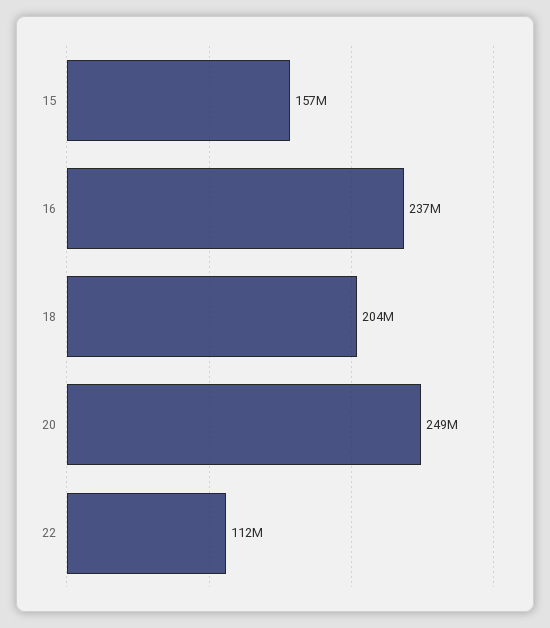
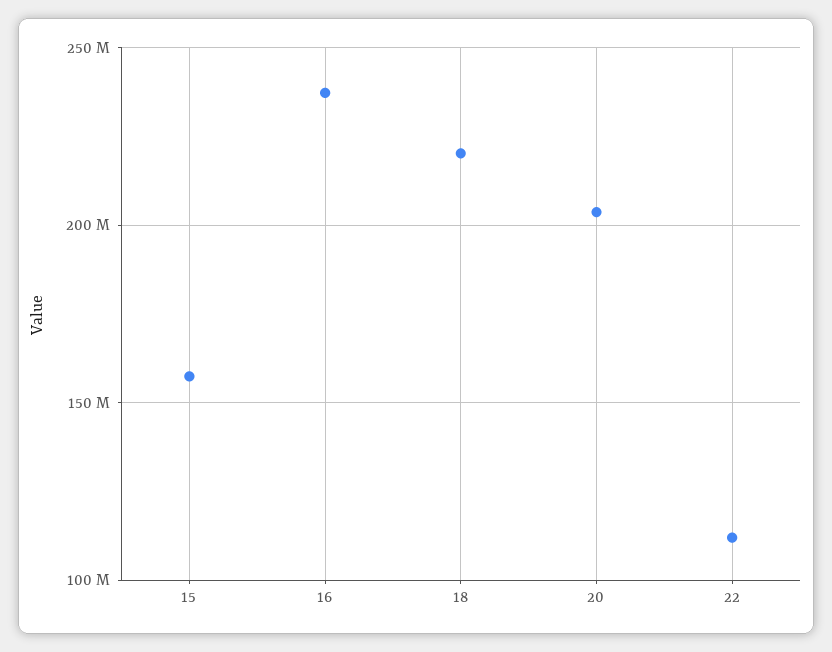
18: 204000000 -> 220000000
20: 249000000 -> 205000000

